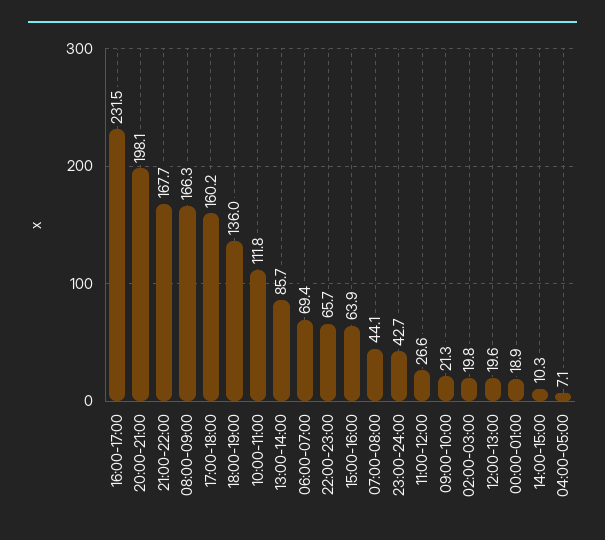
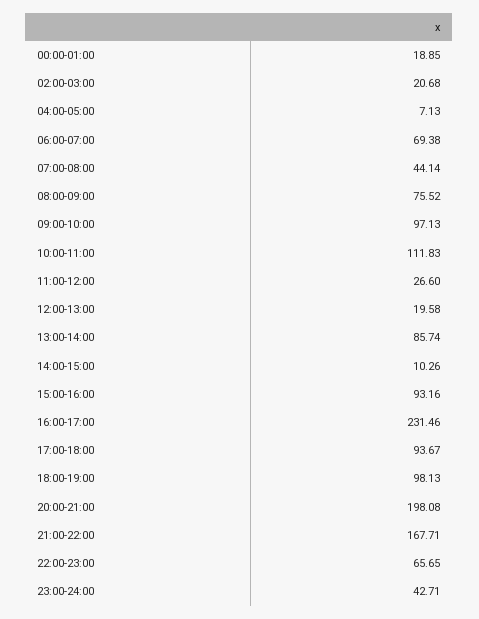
08:00-09:00: 166.3 -> 75.52
17:00-18:00: 160.2 -> 93.67
18:00-19:00: 136 -> 98.13
15:00-16:00: 63.9 -> 93.16
09:00-10:00: 21.3 -> 97.13
02:00-03:00: 19.8 -> 20.68

